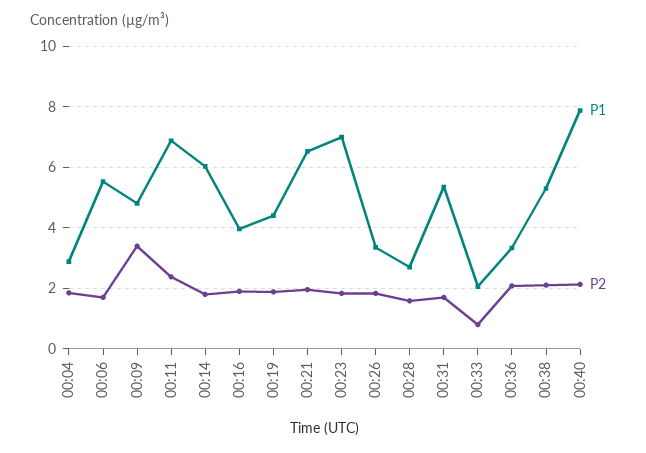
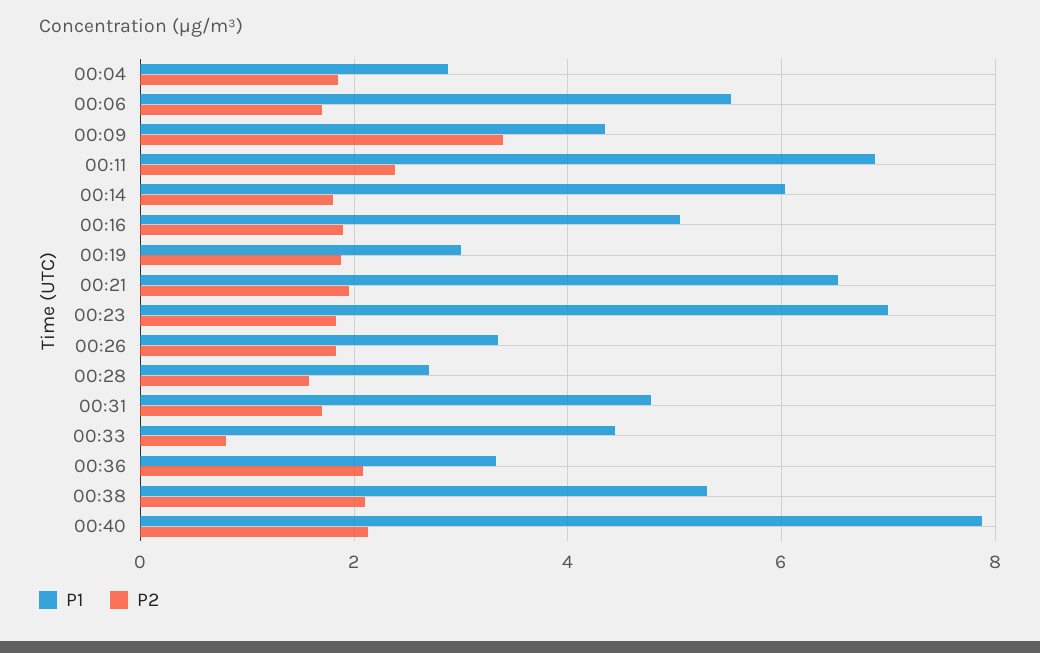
P1, 00:09: 4.8 -> 4.4
P1, 00:16: 4 -> 5
P1, 00:19: 4.4 -> 3
P1, 00:31: 5.4 -> 4.8
P1, 00:33: 2 -> 4.4

